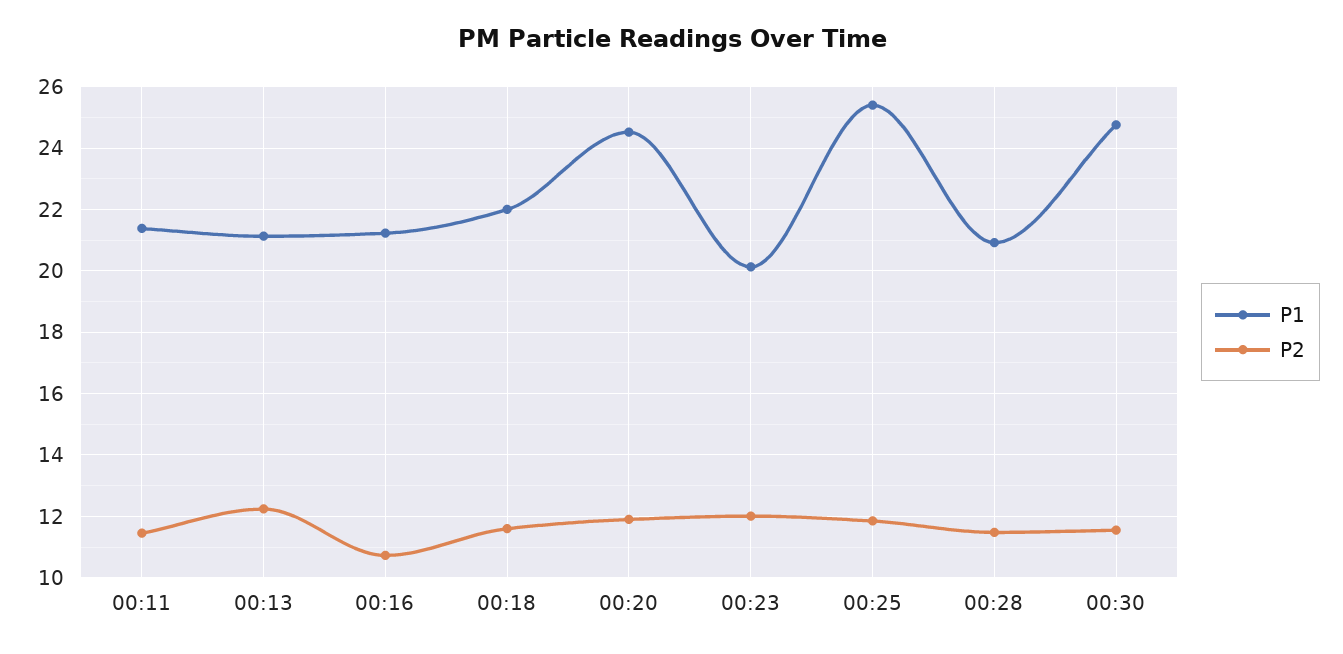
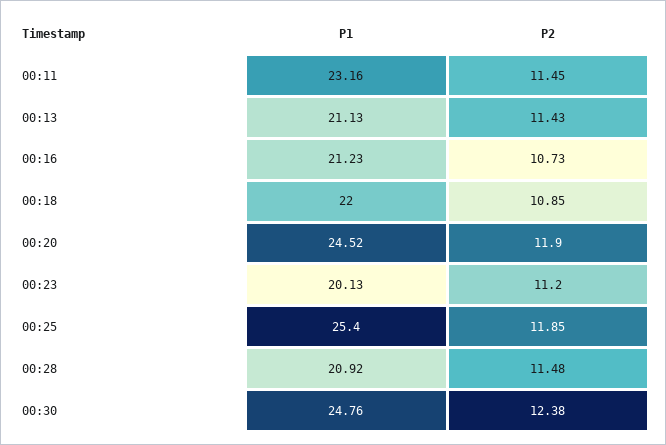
P1, 00:11: 21.4 -> 23.16
P2, 00:13: 12.2 -> 11.43
P2, 00:18: 11.6 -> 10.85
P2, 00:23: 12 -> 11.2
P2, 00:30: 11.6 -> 12.38

